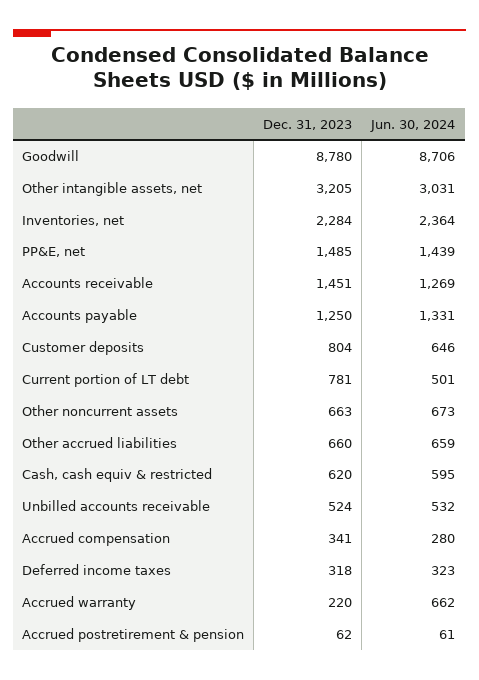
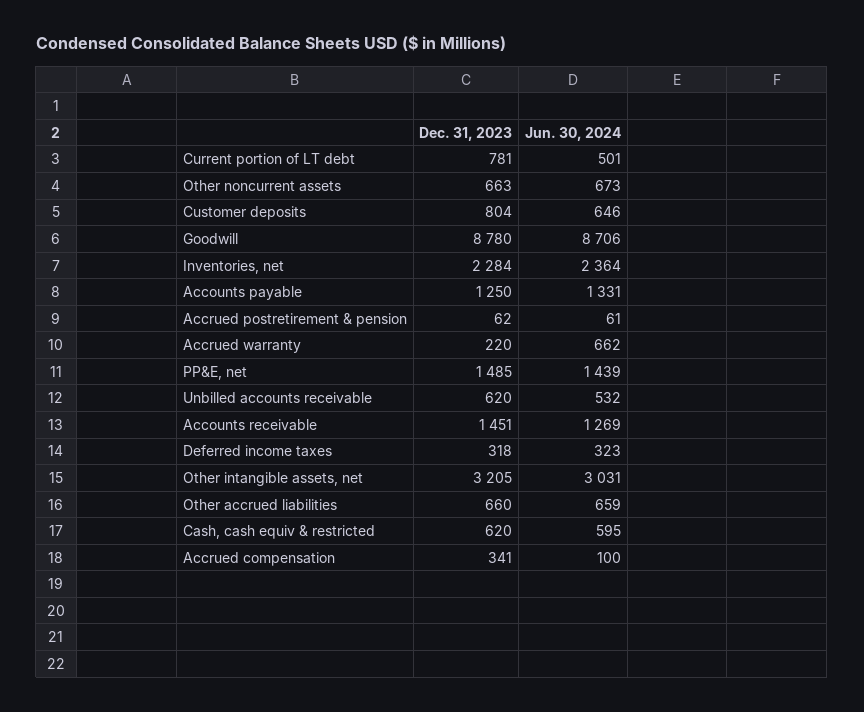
Dec. 31, 2023, Unbilled accounts receivable: 524 -> 620
Jun. 30, 2024, Accrued compensation: 280 -> 100

